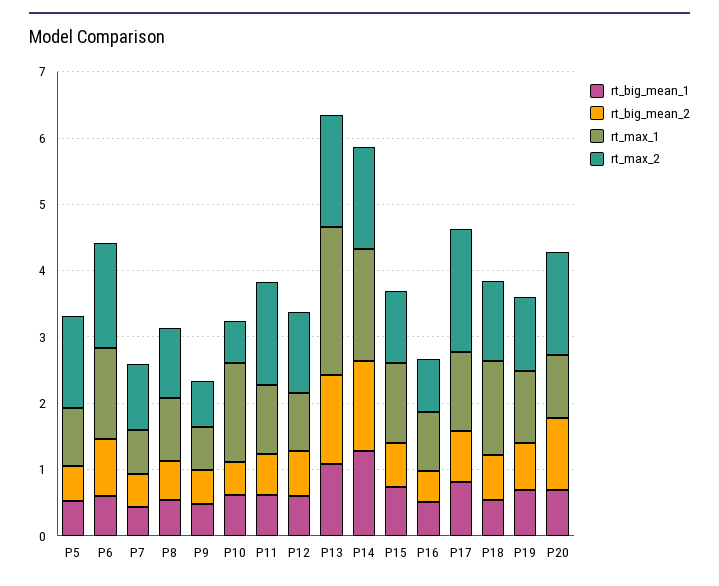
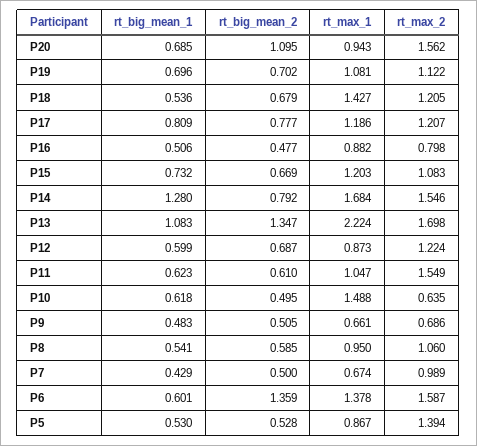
rt_big_mean_2, P6: 0.8 -> 1.359
rt_big_mean_2, P14: 1.4 -> 0.792
rt_max_2, P17: 1.8 -> 1.207

